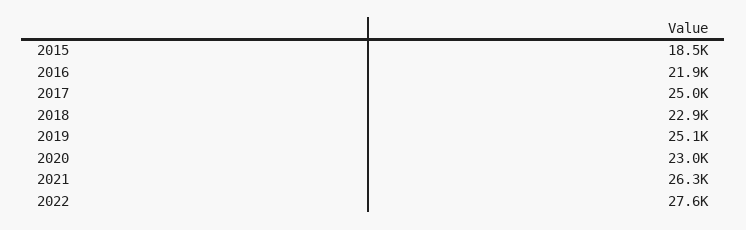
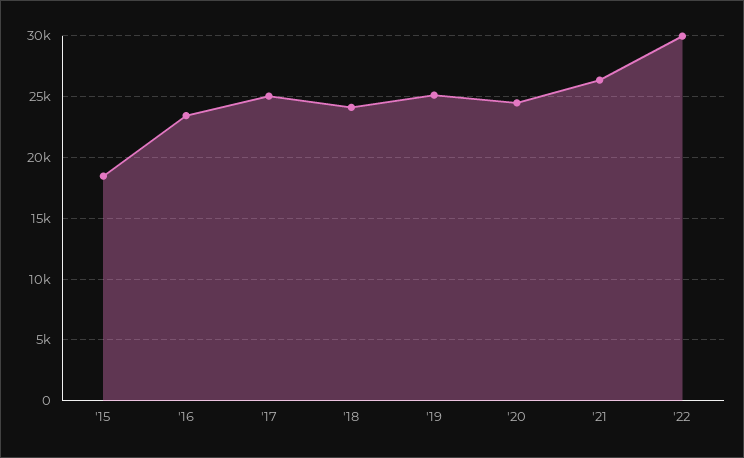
2016: 21900 -> 23500
2018: 22900 -> 24000
2020: 23000 -> 24500
2022: 27600 -> 30000

